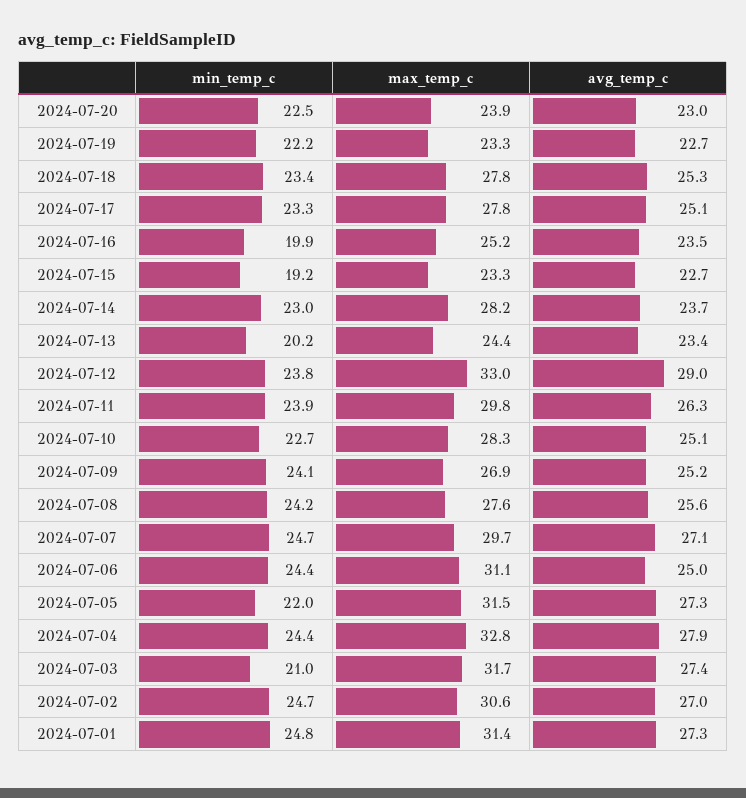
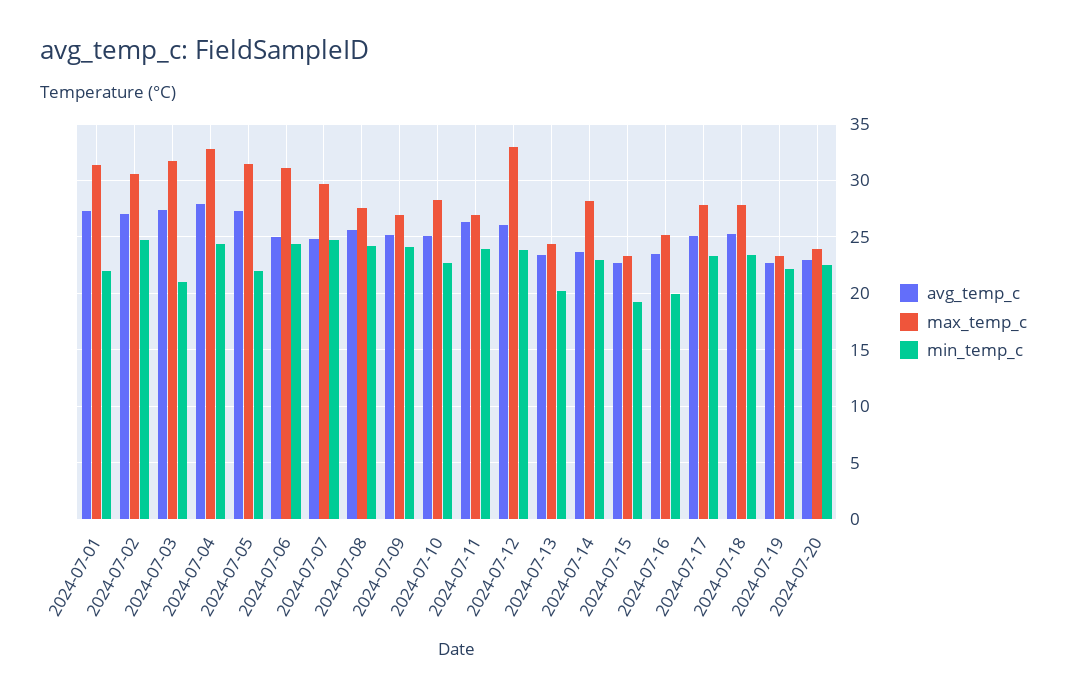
avg_temp_c, 2024-07-12: 29 -> 26
max_temp_c, 2024-07-11: 29.8 -> 27
avg_temp_c, 2024-07-07: 27.1 -> 25
min_temp_c, 2024-07-01: 24.8 -> 22

